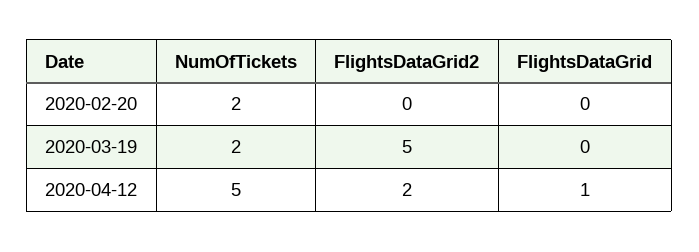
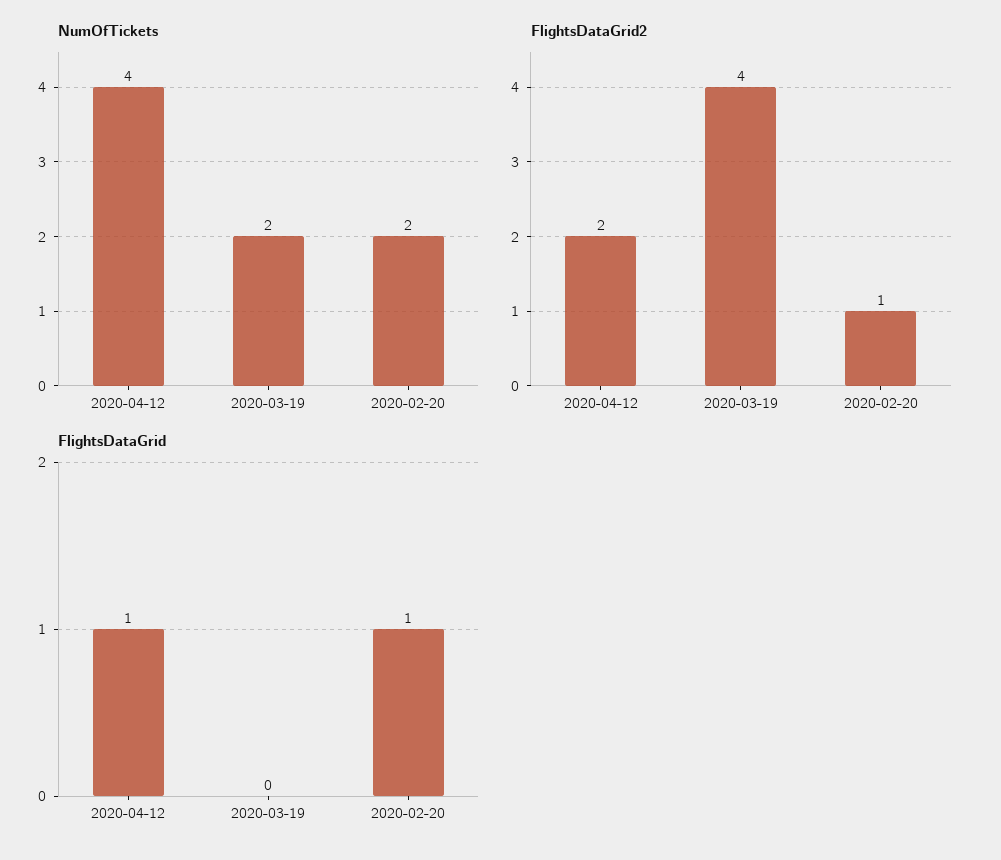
FlightsDataGrid2, 2020-02-20: 0 -> 1
FlightsDataGrid, 2020-02-20: 0 -> 1
FlightsDataGrid2, 2020-03-19: 5 -> 4
NumOfTickets, 2020-04-12: 5 -> 4

